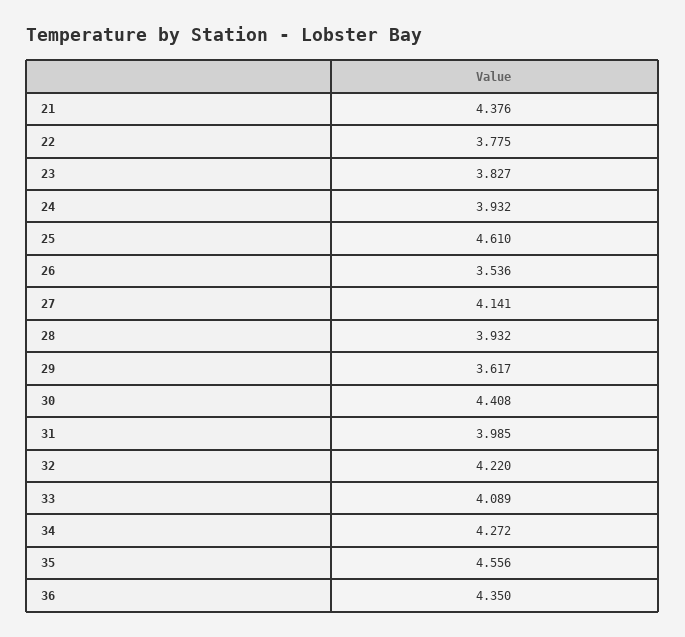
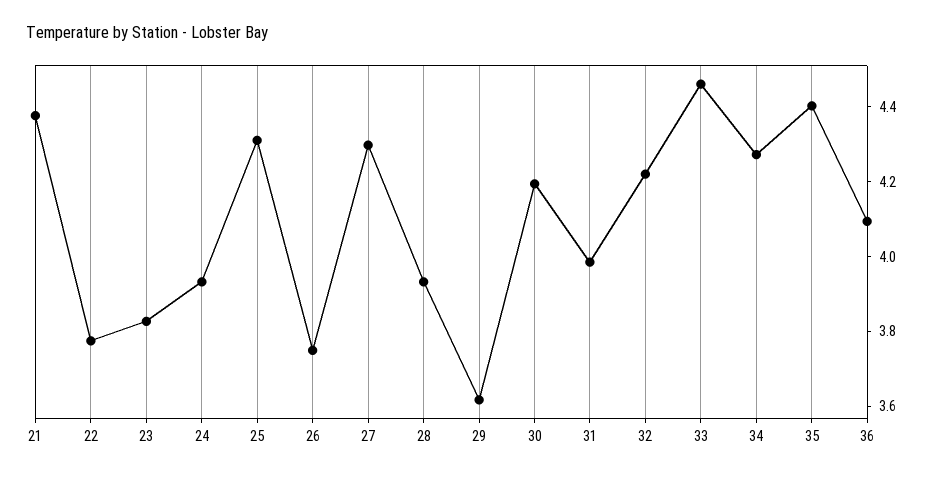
25: 4.61 -> 4.3
26: 3.536 -> 3.75
27: 4.141 -> 4.3
30: 4.408 -> 4.2
33: 4.089 -> 4.45
35: 4.556 -> 4.4
36: 4.35 -> 4.1

